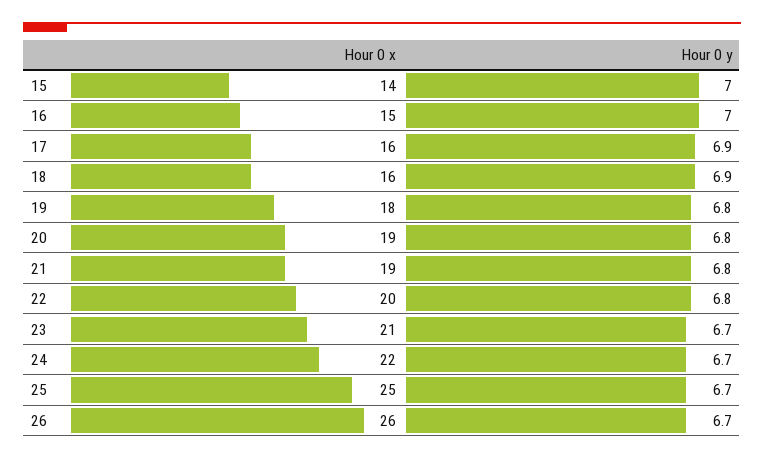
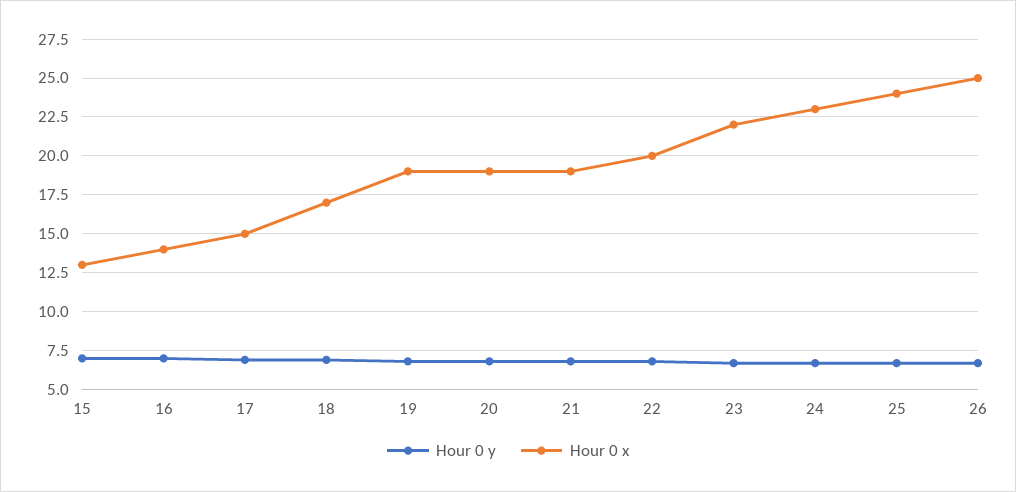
Hour 0 x, 15: 14 -> 13
Hour 0 x, 16: 15 -> 14
Hour 0 x, 17: 16 -> 15
Hour 0 x, 18: 16 -> 17
Hour 0 x, 19: 18 -> 19
Hour 0 x, 23: 21 -> 22
Hour 0 x, 24: 22 -> 23
Hour 0 x, 25: 25 -> 24
Hour 0 x, 26: 26 -> 25

